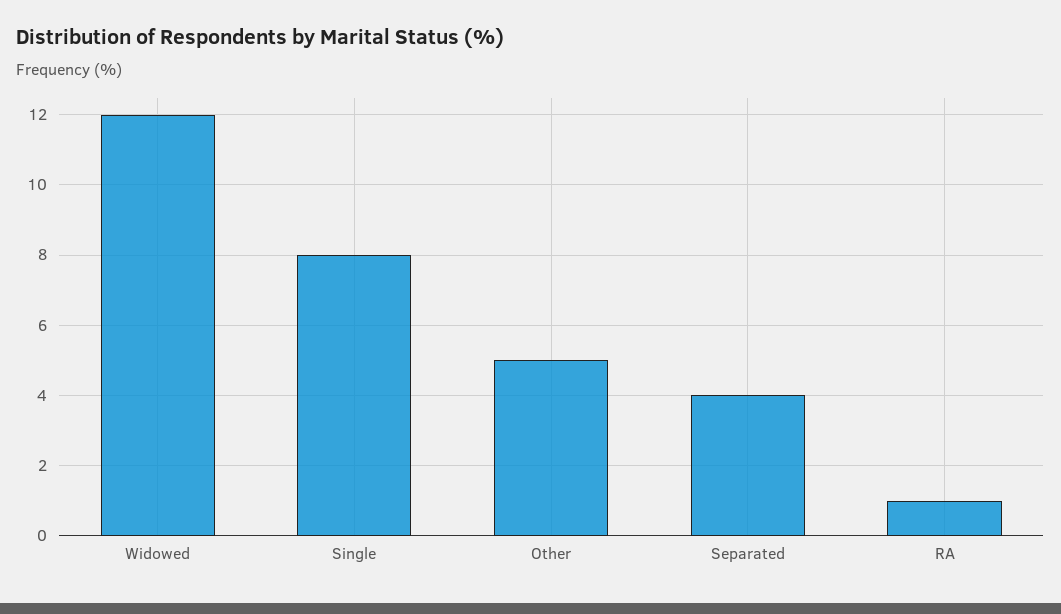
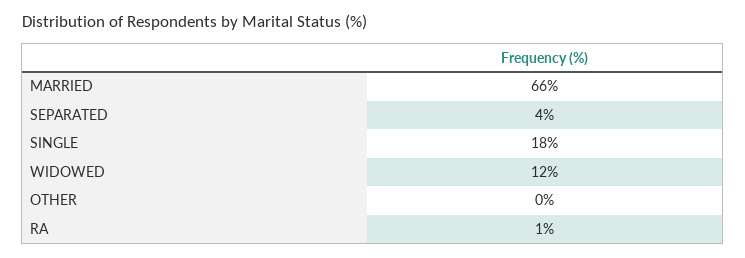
Single: 8 -> 18
Other: 5 -> 0
MARRIED: none -> 66

